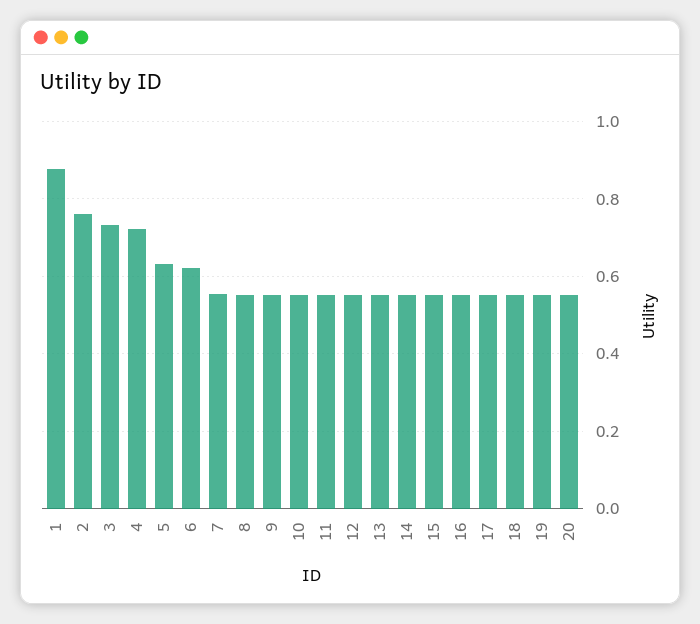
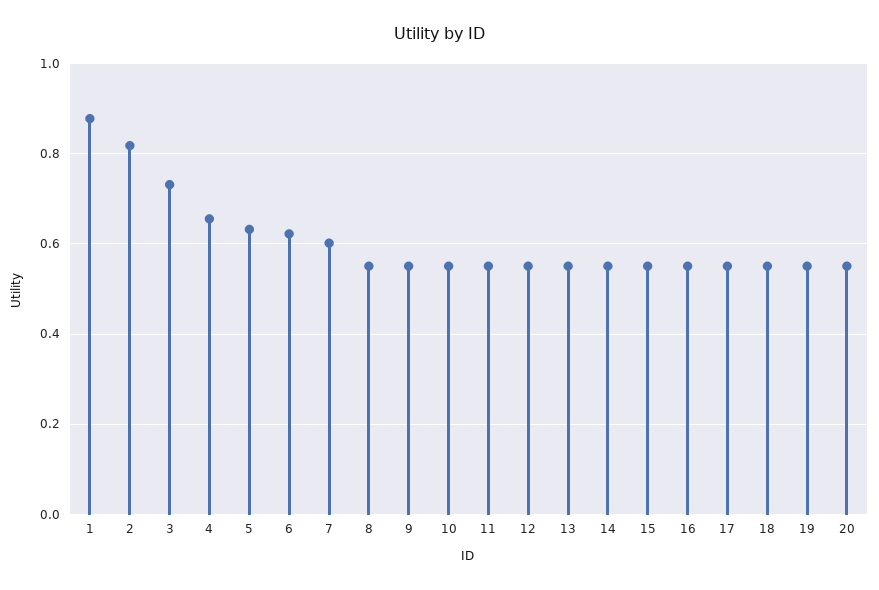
2: 0.76 -> 0.82
4: 0.72 -> 0.66
7: 0.56 -> 0.6

